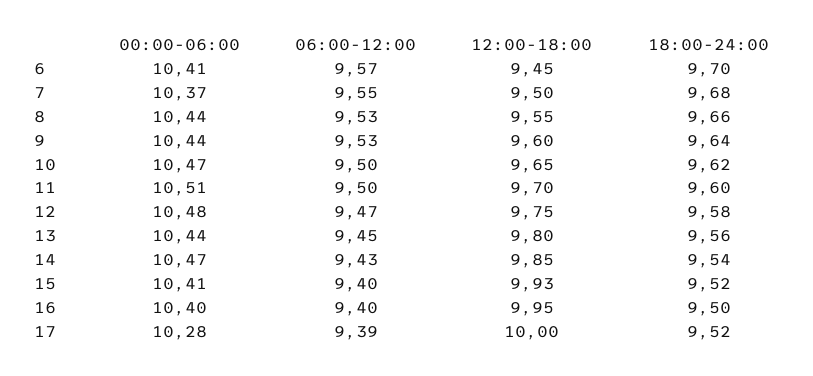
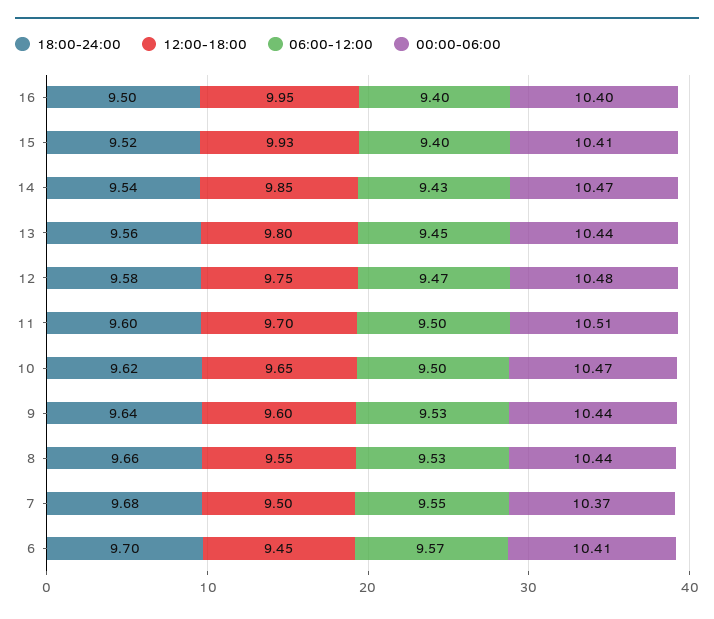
00:00-06:00, 17: 10.28 -> none
06:00-12:00, 17: 9.39 -> none
12:00-18:00, 17: 10 -> none
18:00-24:00, 17: 9.52 -> none

